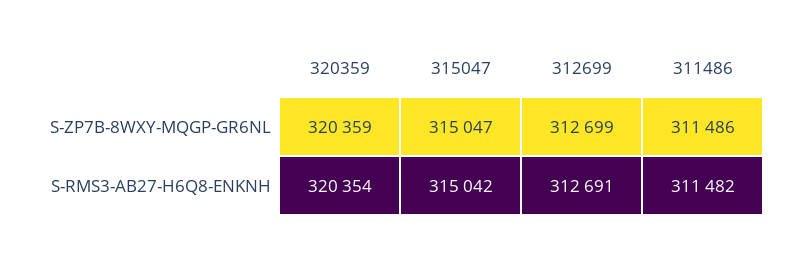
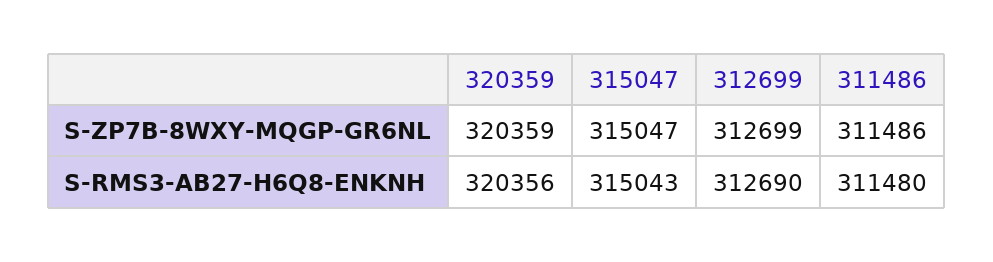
320359, S-RMS3-AB27-H6Q8-ENKNH: 320354 -> 320356
315047, S-RMS3-AB27-H6Q8-ENKNH: 315042 -> 315043
312699, S-RMS3-AB27-H6Q8-ENKNH: 312691 -> 312690
311486, S-RMS3-AB27-H6Q8-ENKNH: 311482 -> 311480

